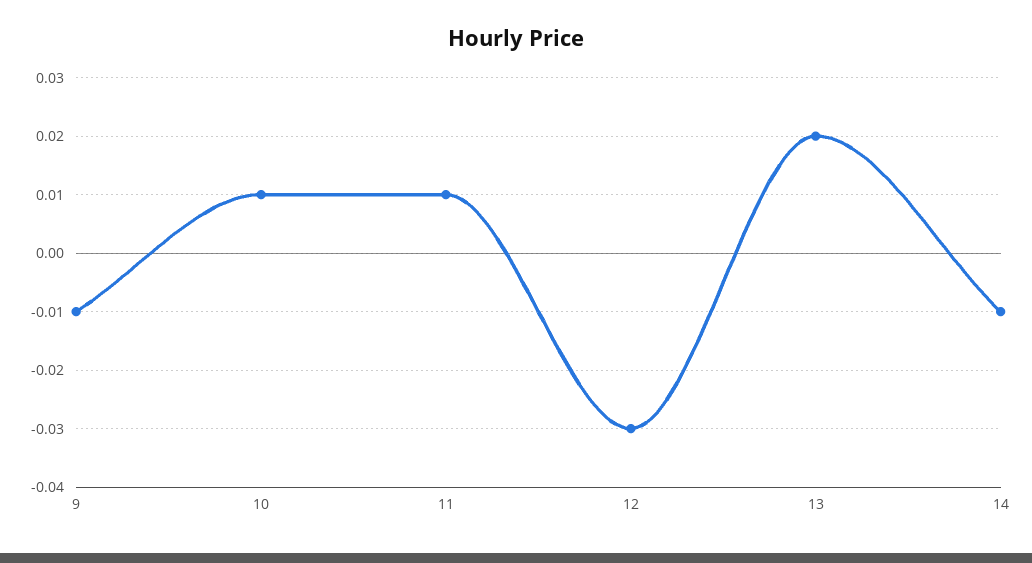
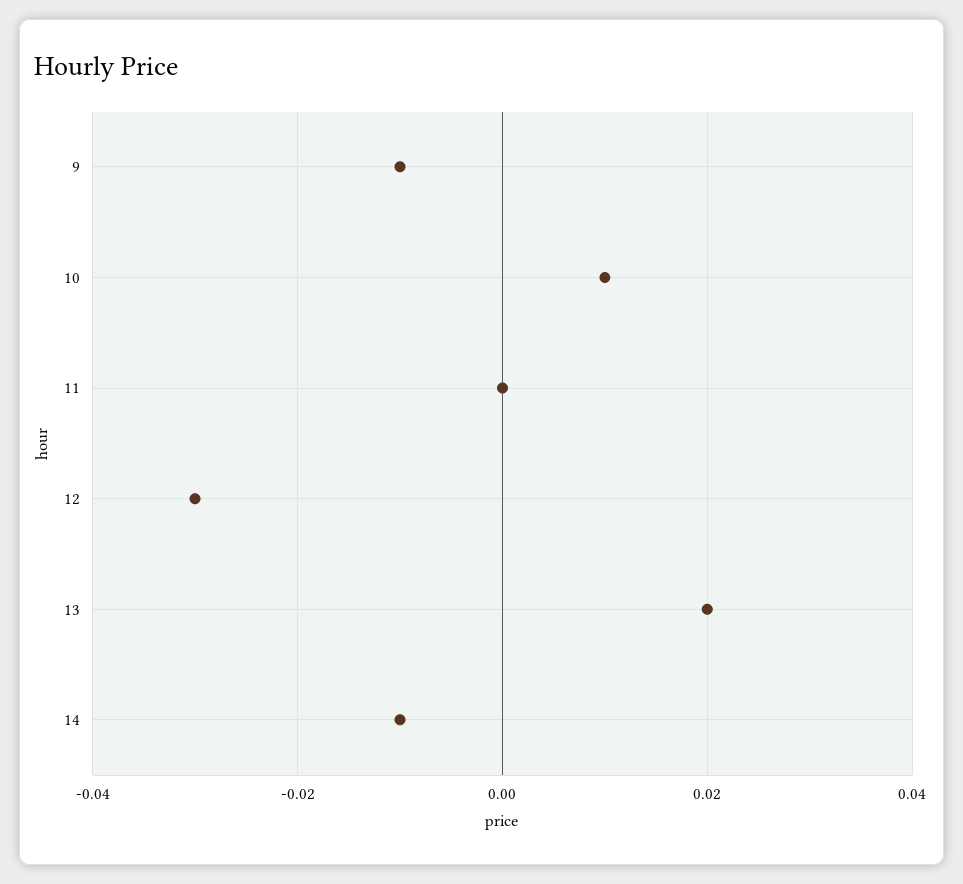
11: 0.01 -> 0

